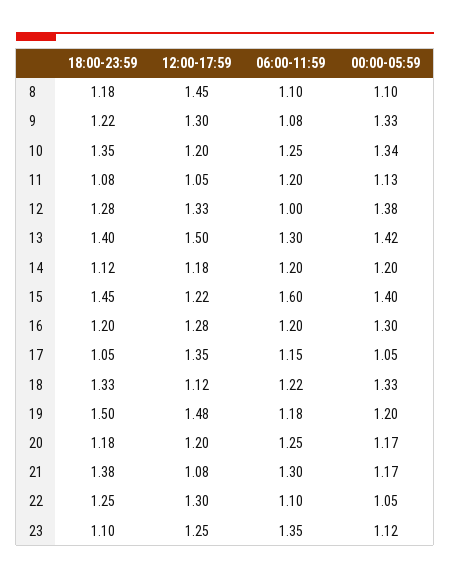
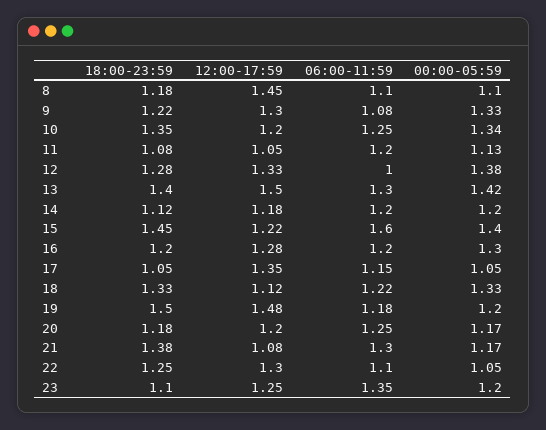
00:00-05:59, 23: 1.12 -> 1.2

